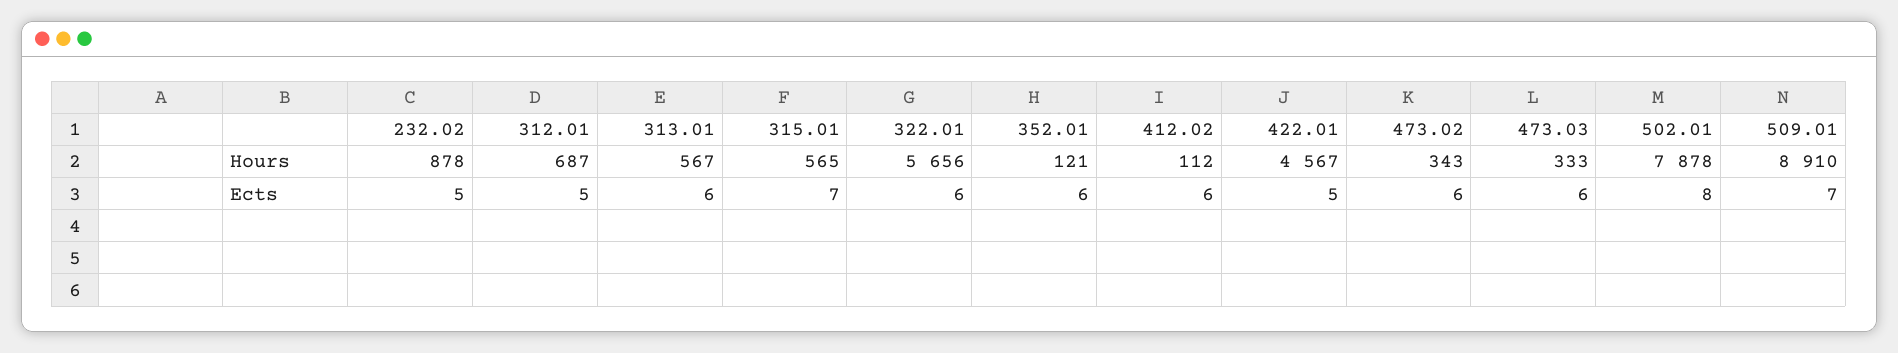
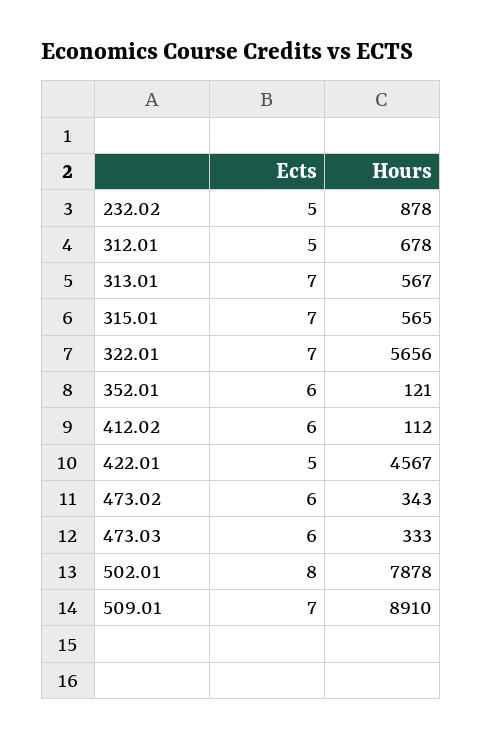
312.01, Hours: 687 -> 678
313.01, Ects: 6 -> 7
322.01, Ects: 6 -> 7

